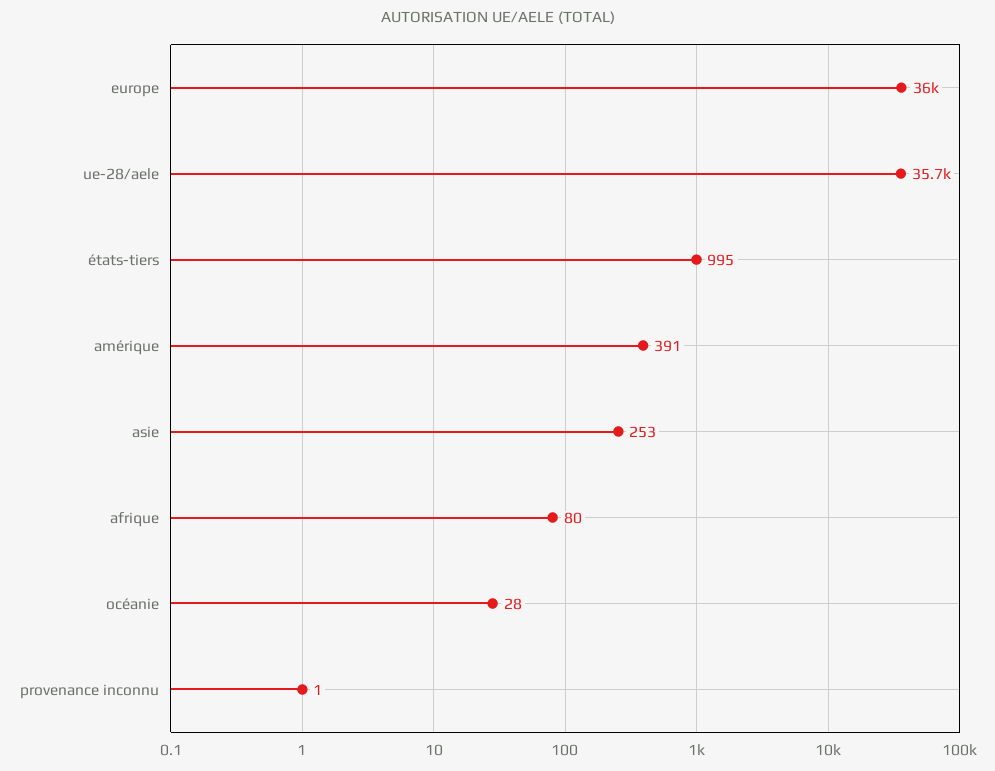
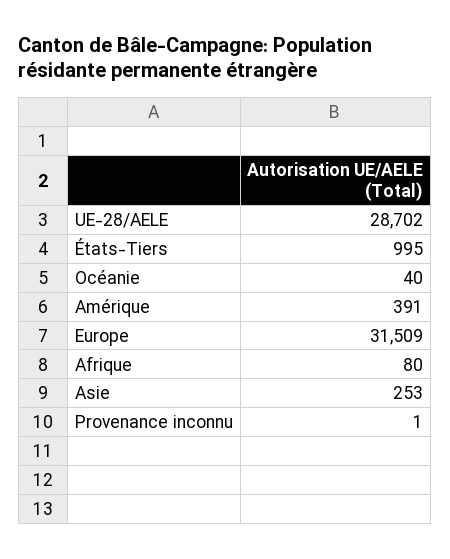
europe: 36000 -> 31509
ue-28/aele: 35700 -> 28702
océanie: 28 -> 40

